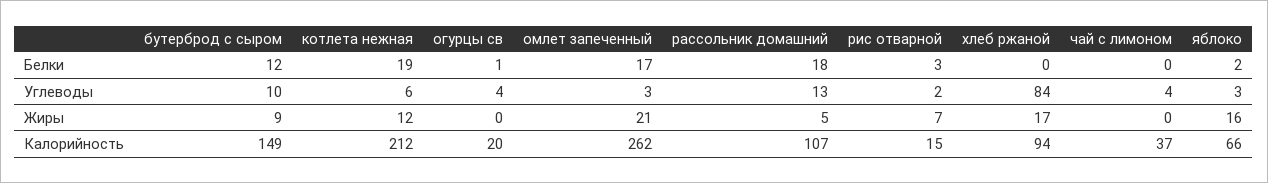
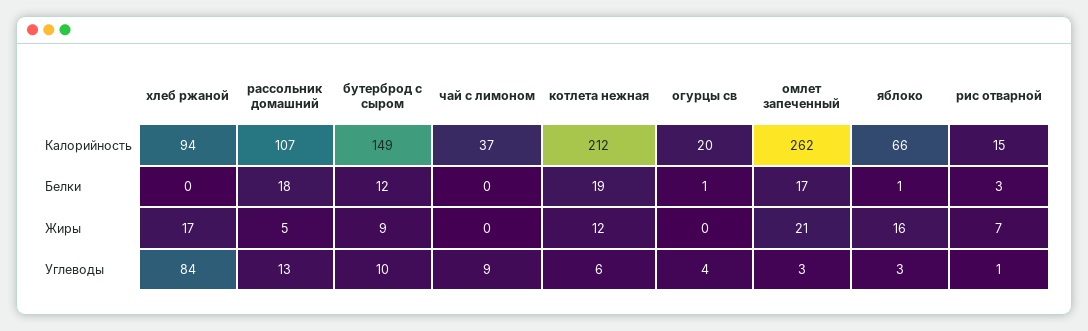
яблоко, Белки: 2 -> 1
рис отварной, Углеводы: 2 -> 1
чай с лимоном, Углеводы: 4 -> 9

